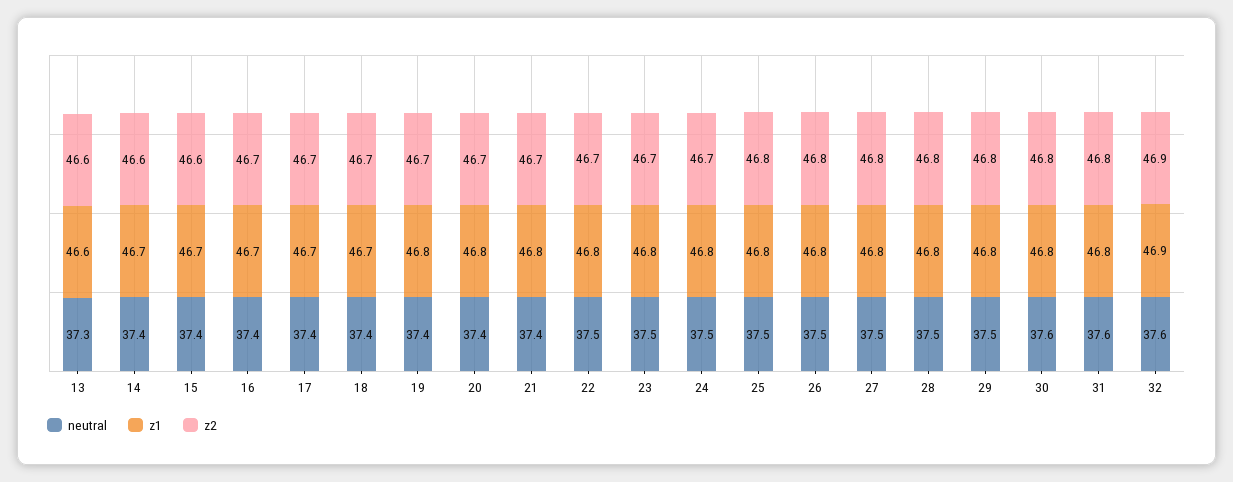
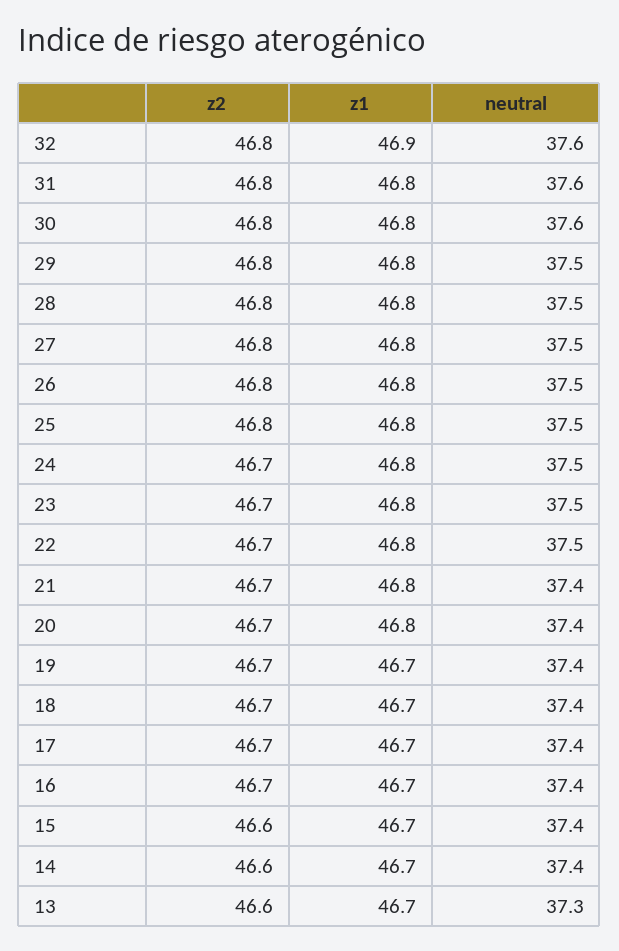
z1, 13: 46.6 -> 46.7
z1, 19: 46.8 -> 46.7
z2, 32: 46.9 -> 46.8

